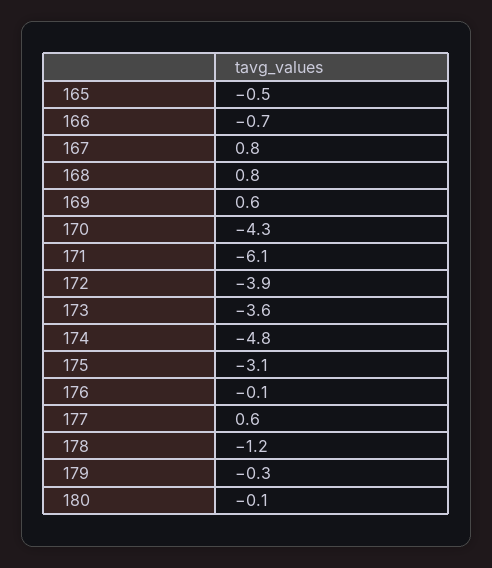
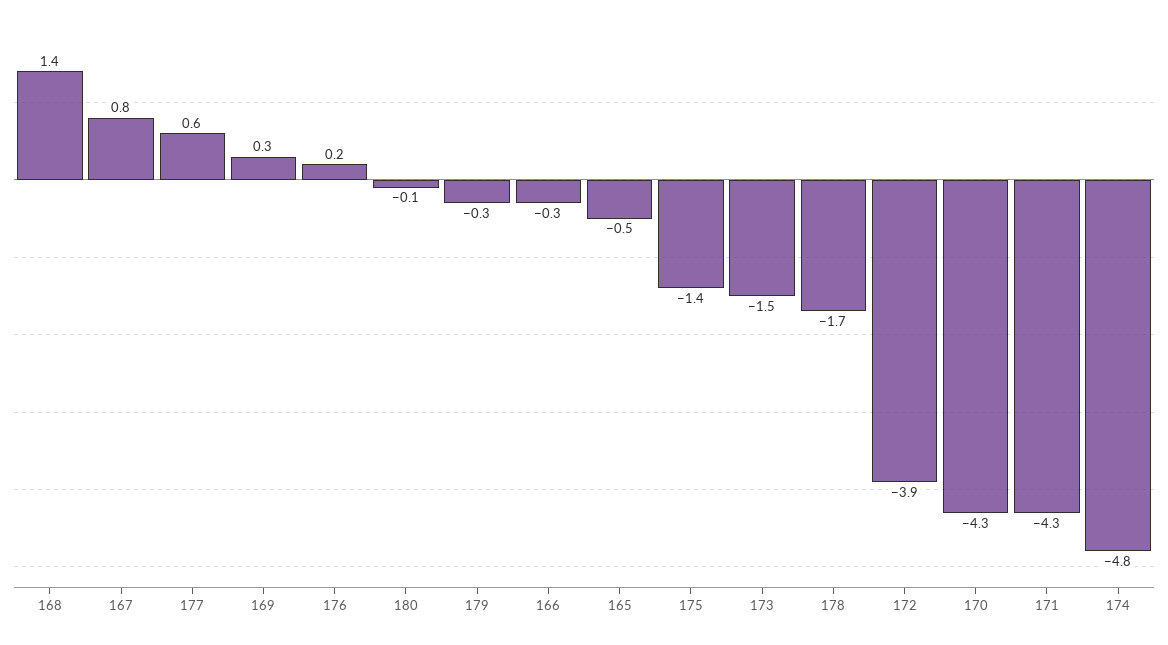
166: -0.7 -> -0.3
168: 0.8 -> 1.4
169: 0.6 -> 0.3
171: -6.1 -> -4.3
173: -3.6 -> -1.5
175: -3.1 -> -1.4
176: -0.1 -> 0.2
178: -1.2 -> -1.7

